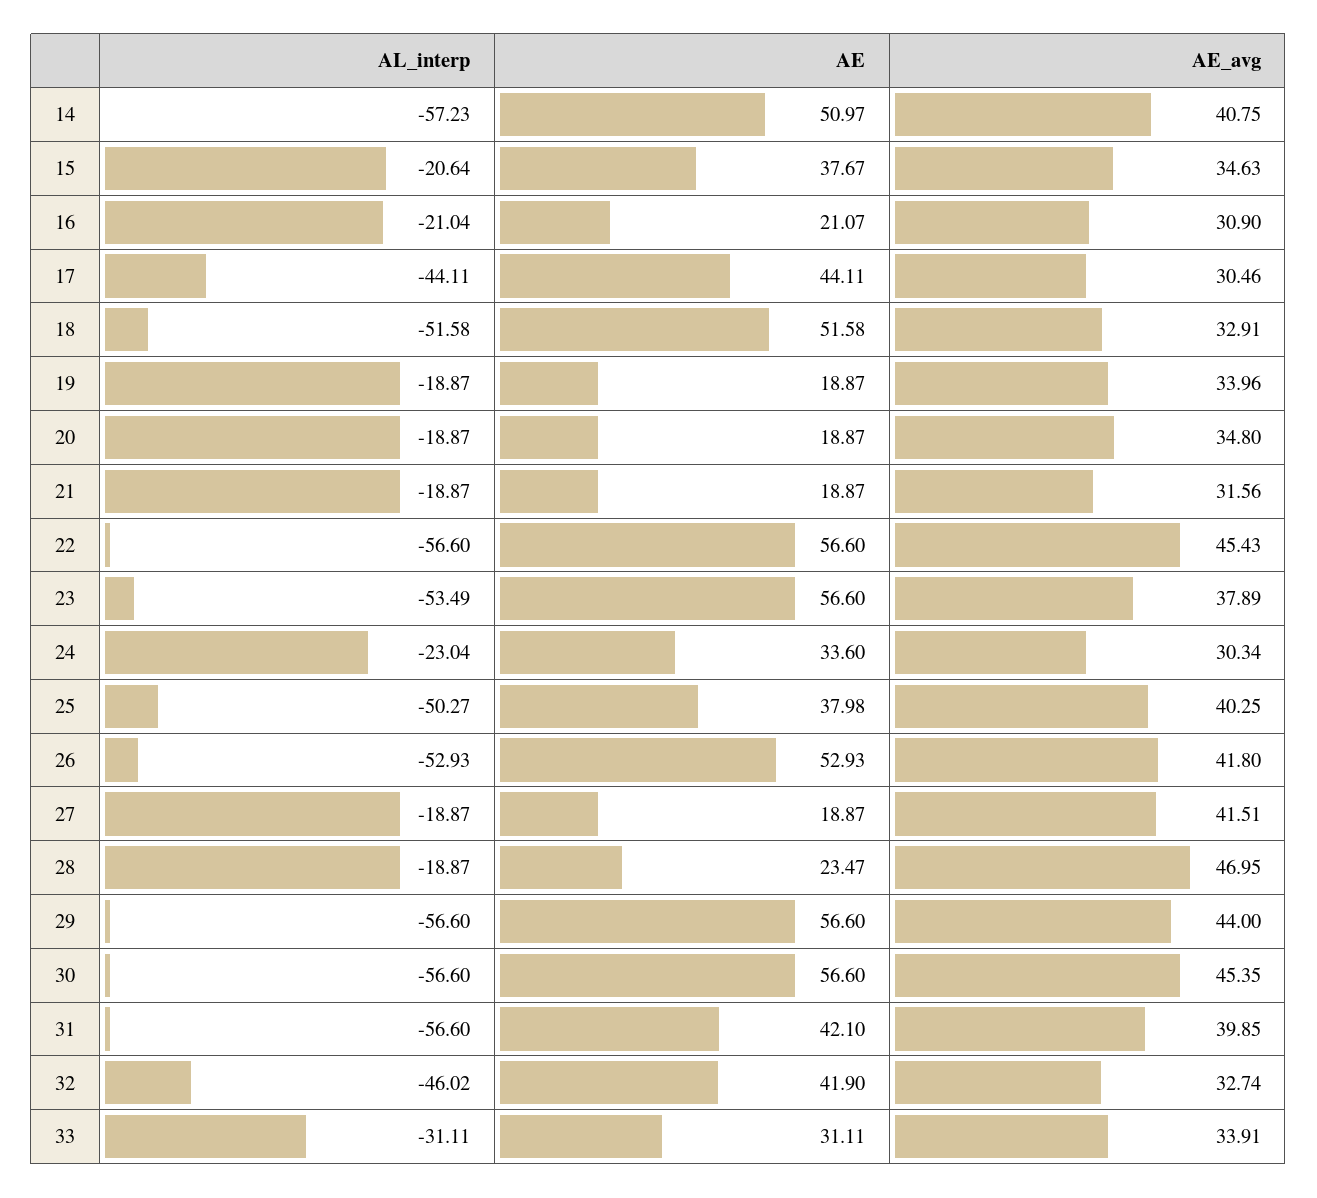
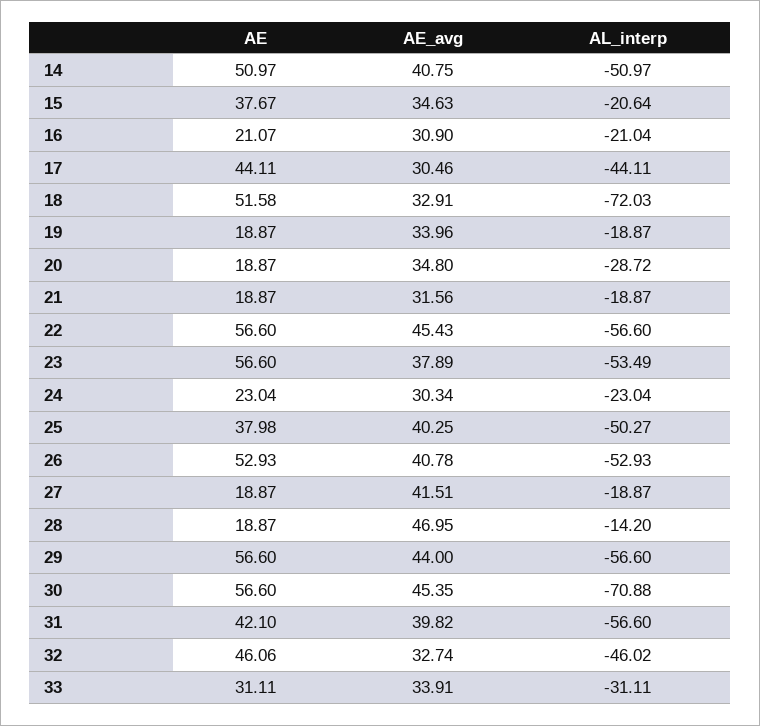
AL_interp, 14: -57.23 -> -50.97
AL_interp, 18: -51.58 -> -72.03
AL_interp, 20: -18.87 -> -28.72
AE, 24: 33.6 -> 23.04
AE_avg, 26: 41.8 -> 40.78
AL_interp, 28: -18.87 -> -14.2
AE, 28: 23.47 -> 18.87
AL_interp, 30: -56.6 -> -70.88
AE_avg, 31: 39.85 -> 39.82
AE, 32: 41.9 -> 46.06

